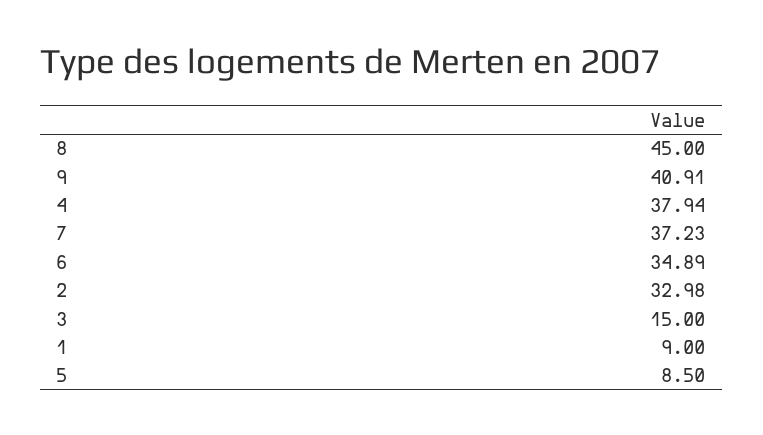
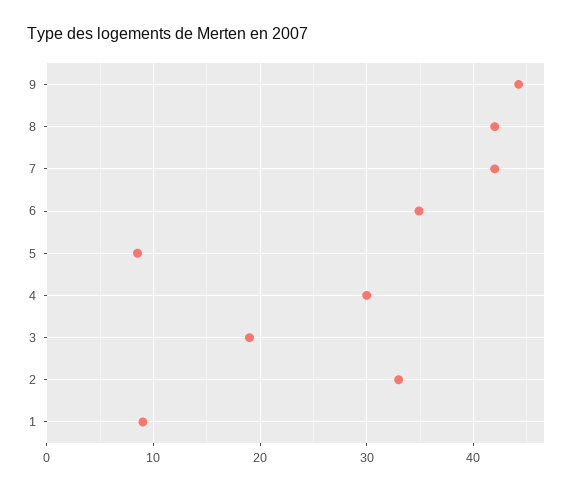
8: 45 -> 42
9: 40.91 -> 44
4: 37.94 -> 30
7: 37.23 -> 42
3: 15 -> 19

